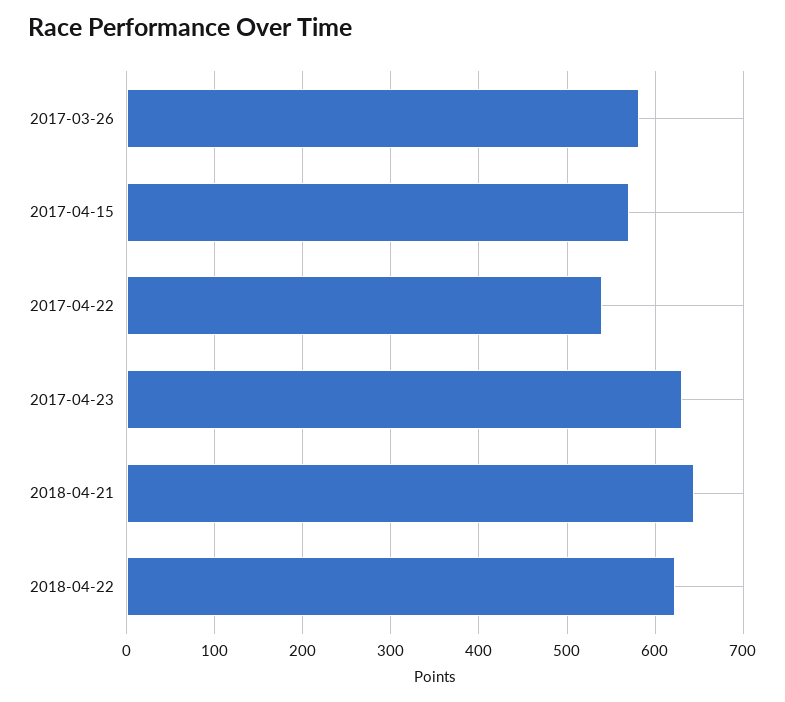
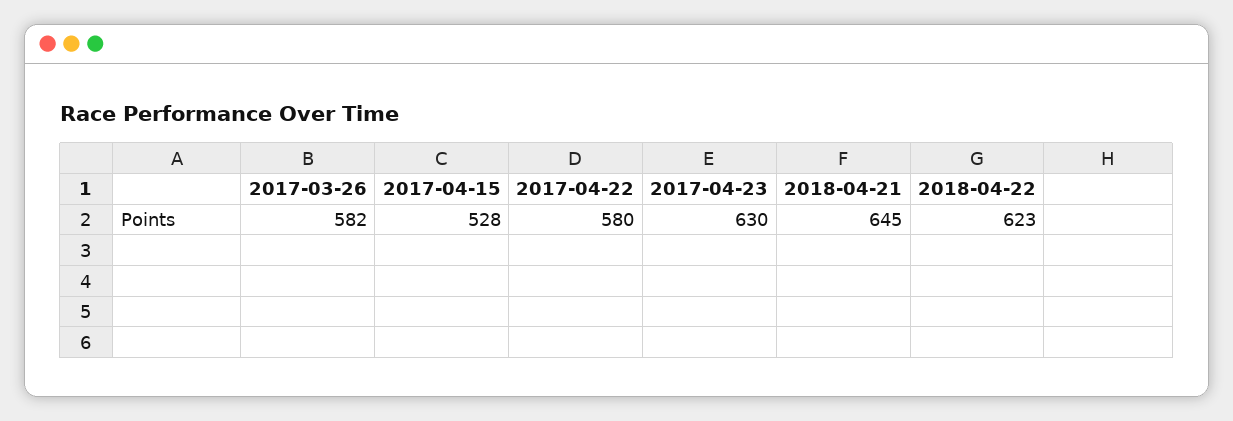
2017-04-15: 570 -> 528
2017-04-22: 540 -> 580

